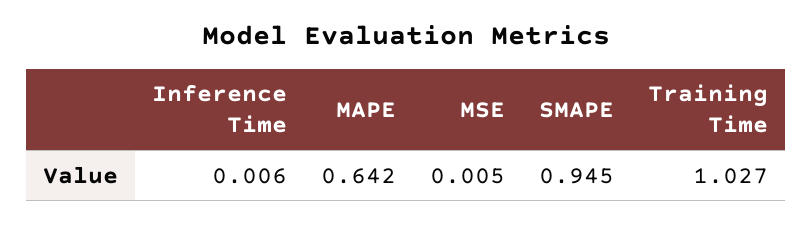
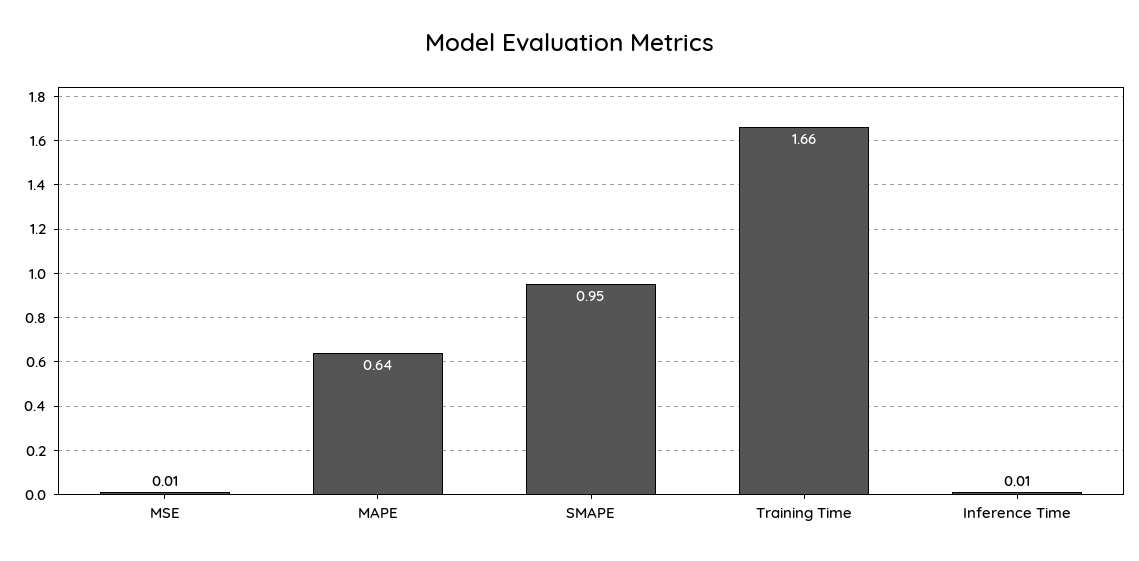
Training Time: 1.027 -> 1.66

